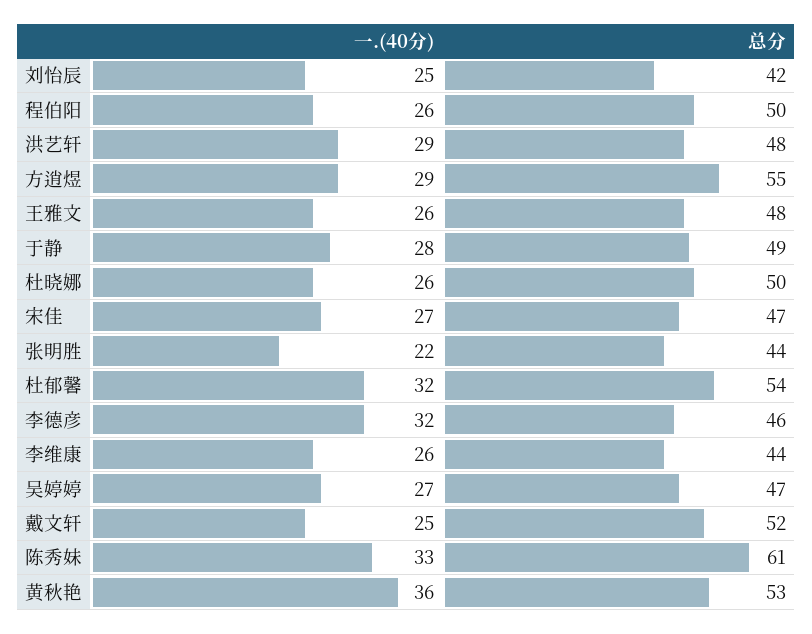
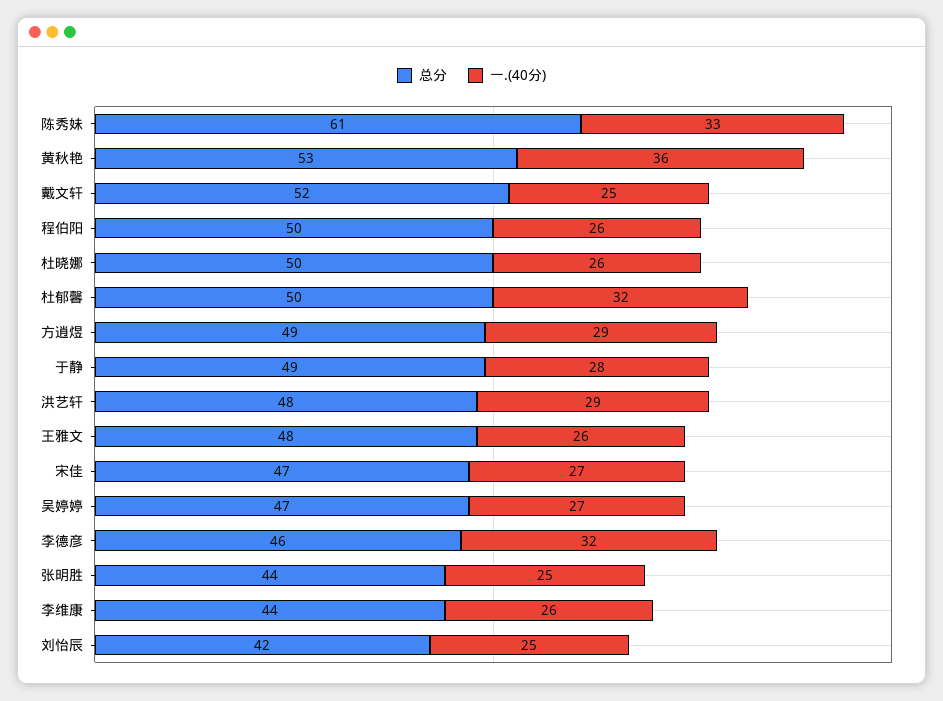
总分, 方逍煜: 55 -> 49
一.(40分), 张明胜: 22 -> 25
总分, 杜郁馨: 54 -> 50

